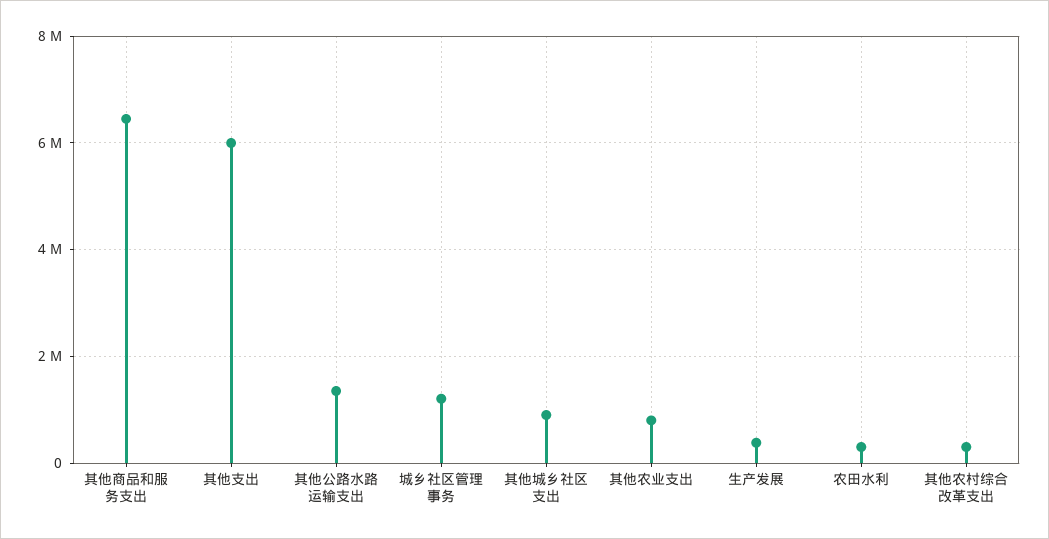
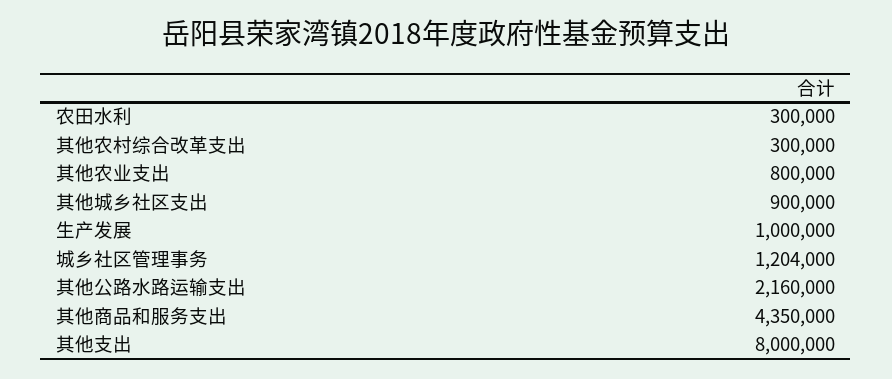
其他商品和服务支出: 6400000 -> 4350000
其他支出: 6000000 -> 8000000
其他公路水路运输支出: 1400000 -> 2160000
生产发展: 400000 -> 1000000

